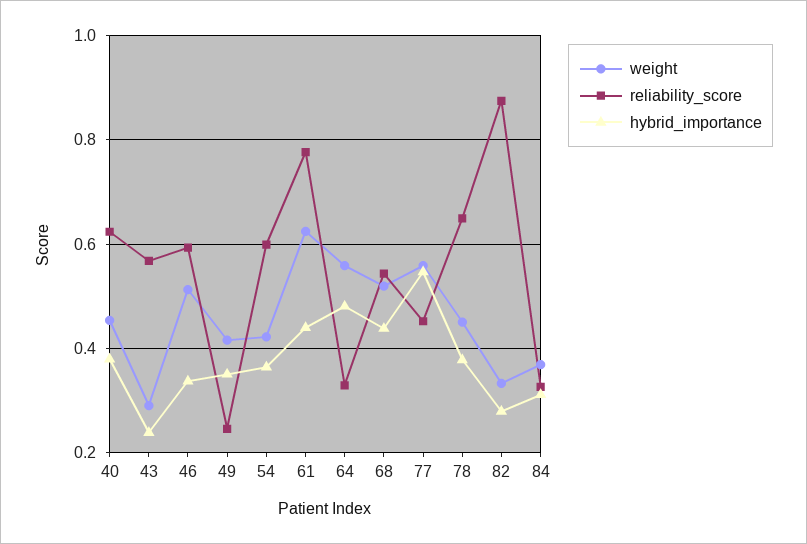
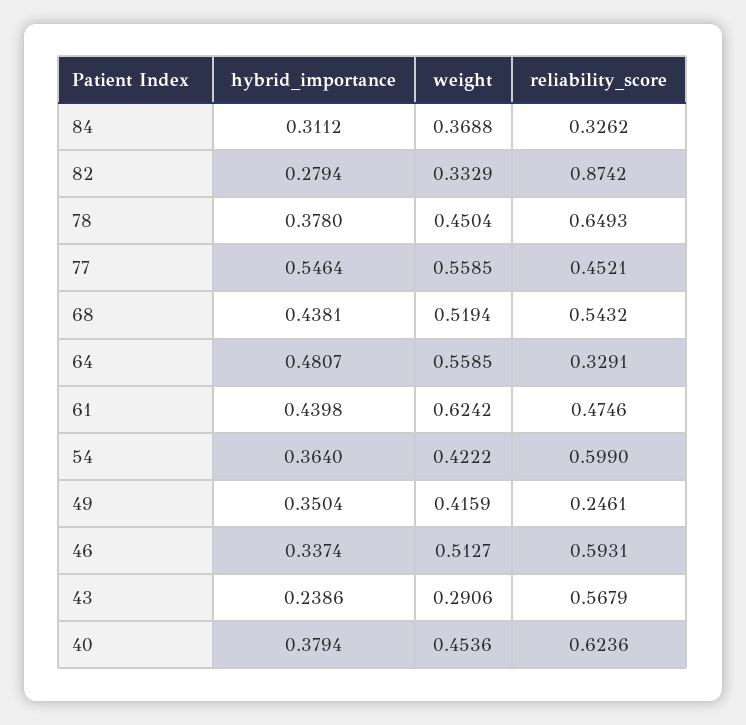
reliability_score, 61: 0.78 -> 0.4746

